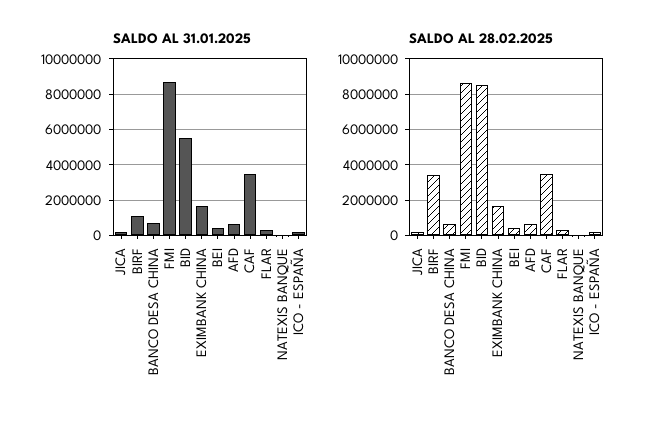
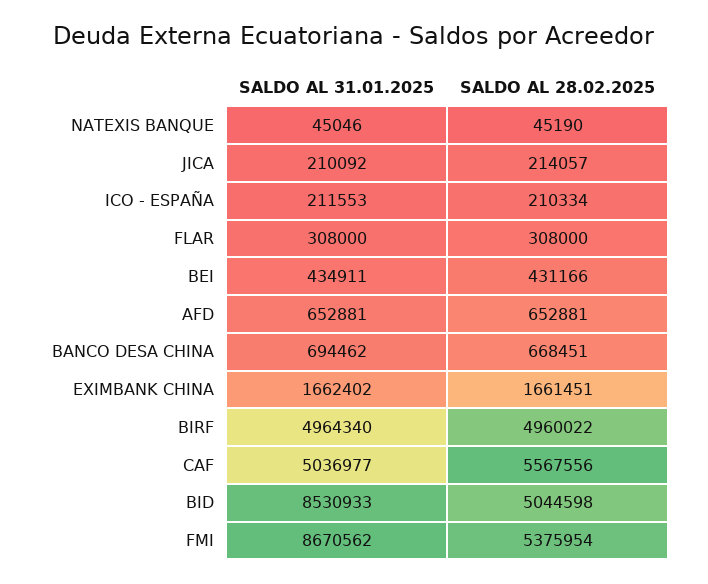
SALDO AL 31.01.2025, BIRF: 1000000 -> 4964340
SALDO AL 31.01.2025, BID: 5500000 -> 8530933
SALDO AL 31.01.2025, CAF: 3500000 -> 5036977
SALDO AL 28.02.2025, BIRF: 3500000 -> 4960022
SALDO AL 28.02.2025, FMI: 8500000 -> 5375954
SALDO AL 28.02.2025, BID: 8500000 -> 5044598
SALDO AL 28.02.2025, CAF: 3500000 -> 5567556

